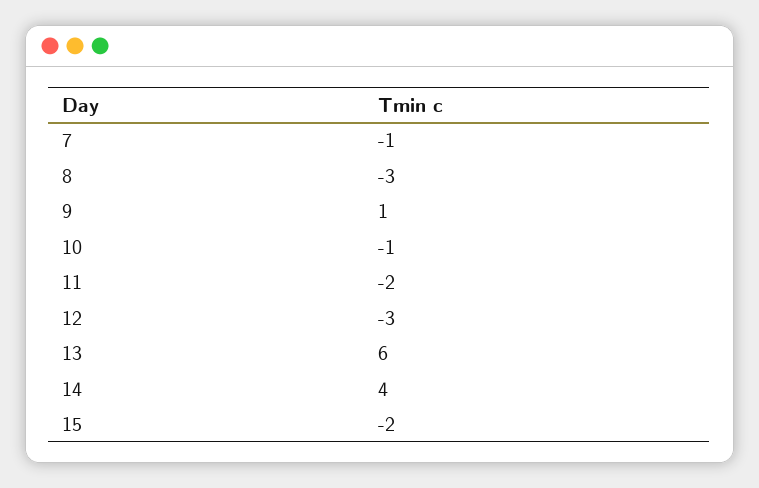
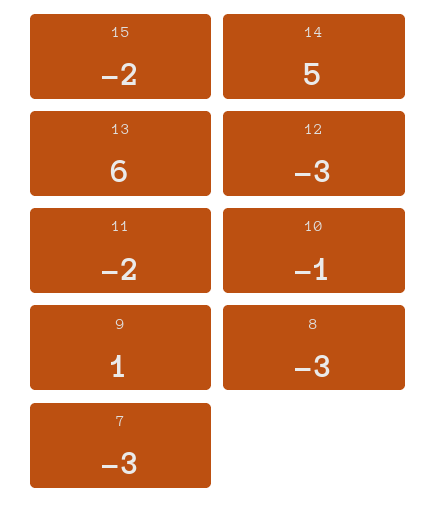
7: -1 -> -3
14: 4 -> 5

